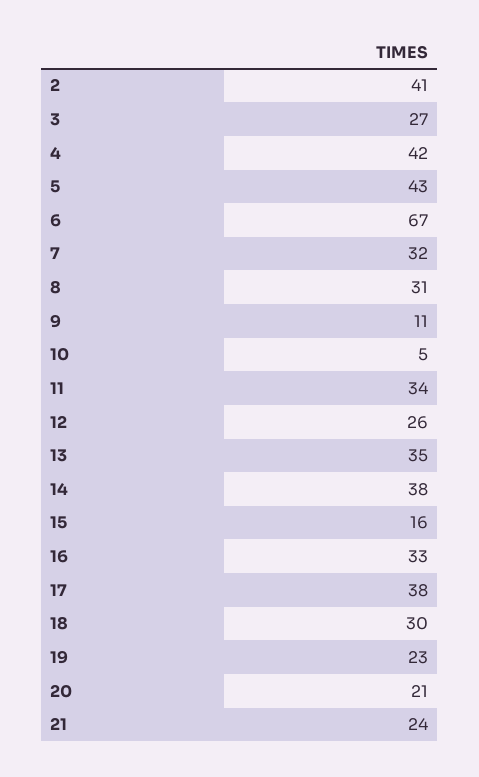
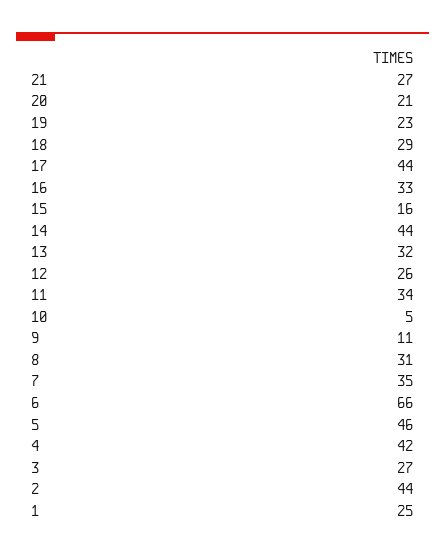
2: 41 -> 44
5: 43 -> 46
6: 67 -> 66
7: 32 -> 35
13: 35 -> 32
14: 38 -> 44
17: 38 -> 44
18: 30 -> 29
21: 24 -> 27
1: none -> 25

